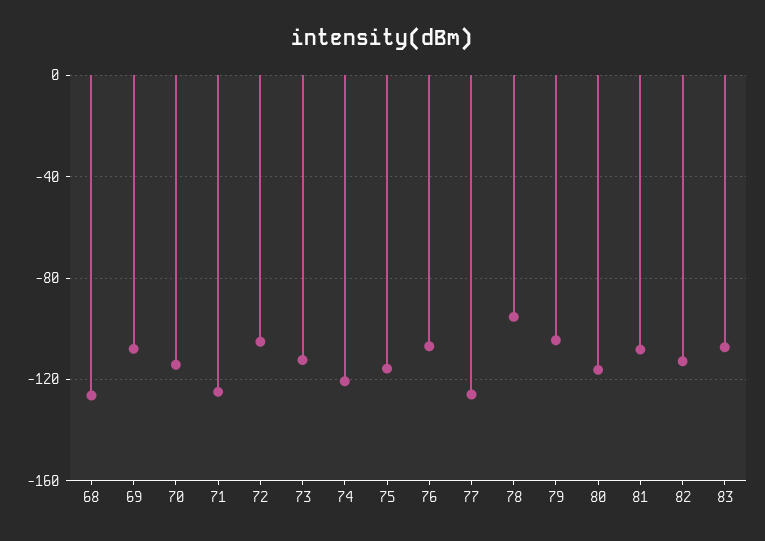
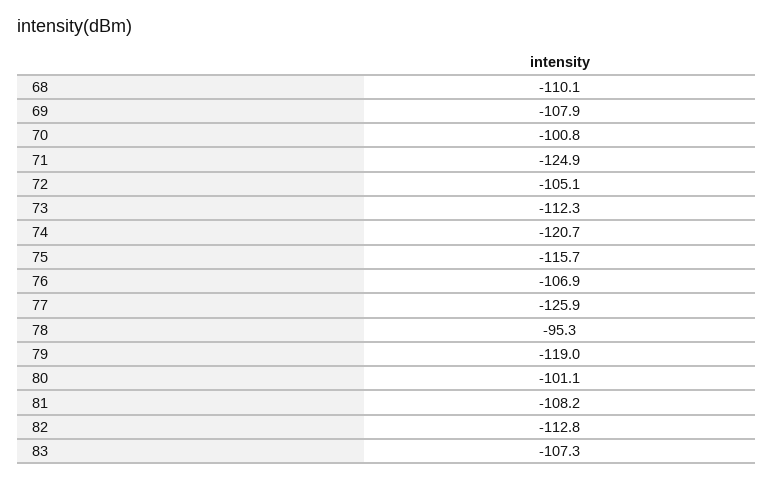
68: -125 -> -110.1
70: -115 -> -100.8
79: -105 -> -119
80: -115 -> -101.1

